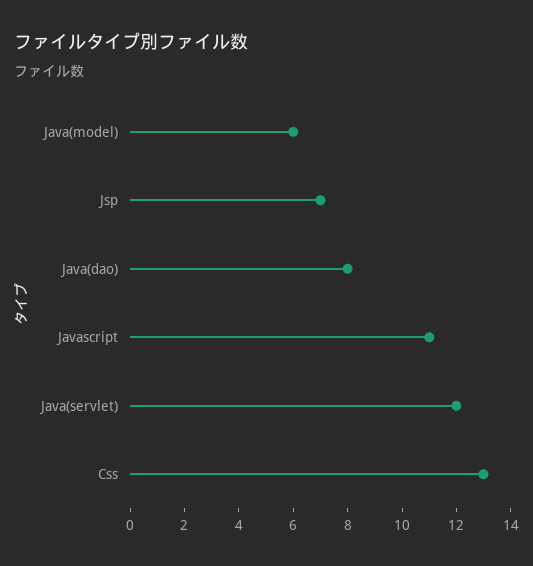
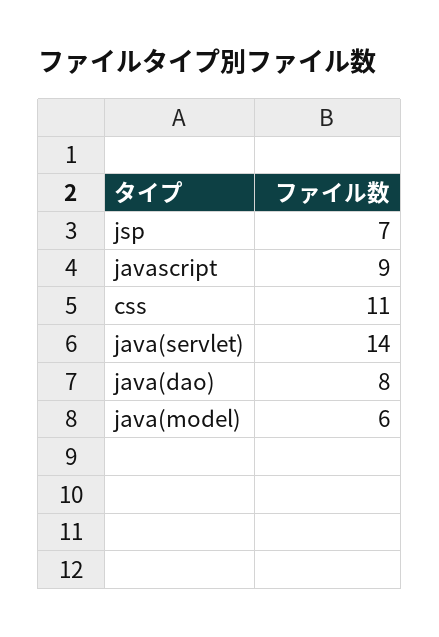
Javascript: 11 -> 9
Java(servlet): 12 -> 14
Css: 13 -> 11

